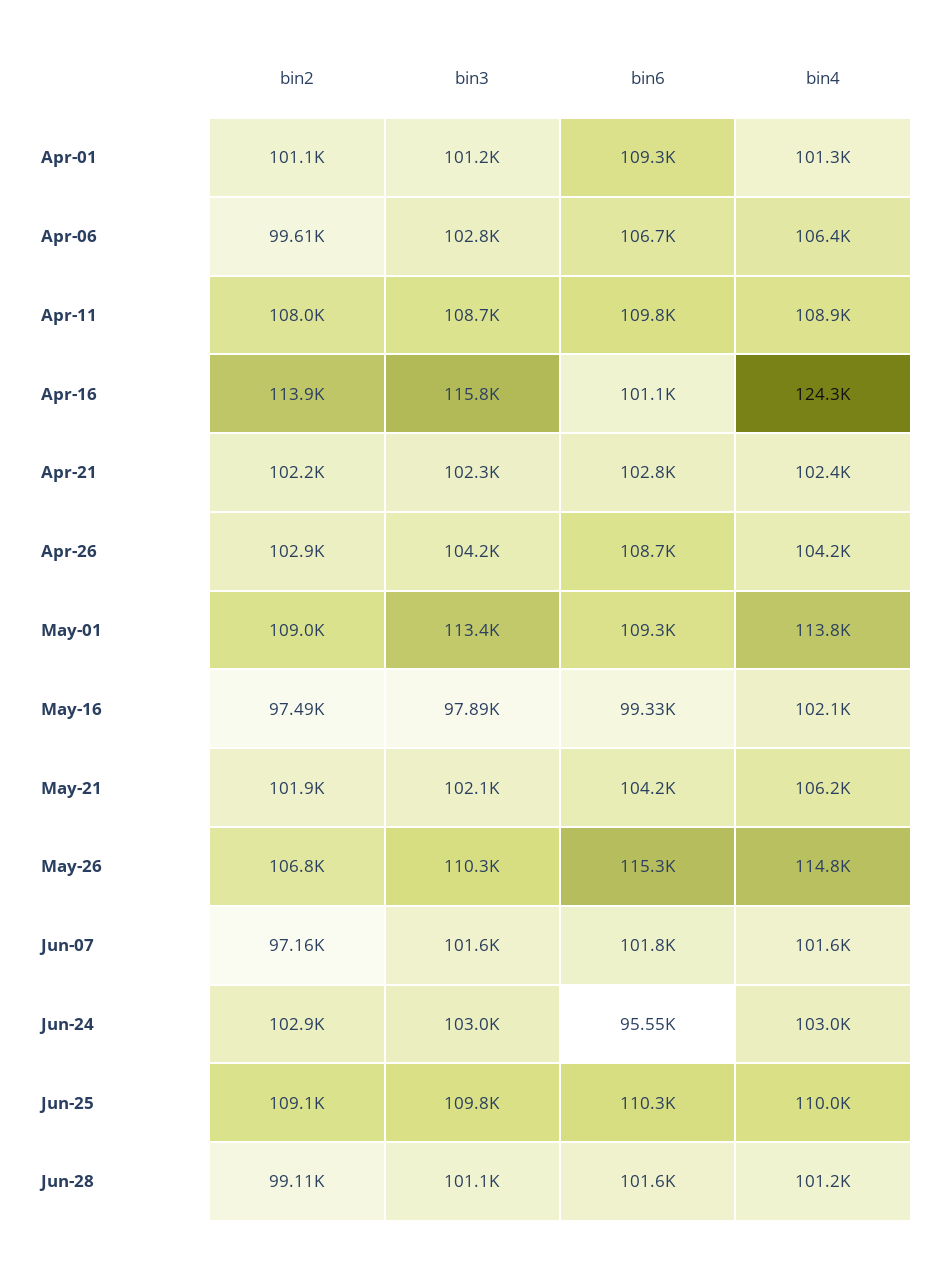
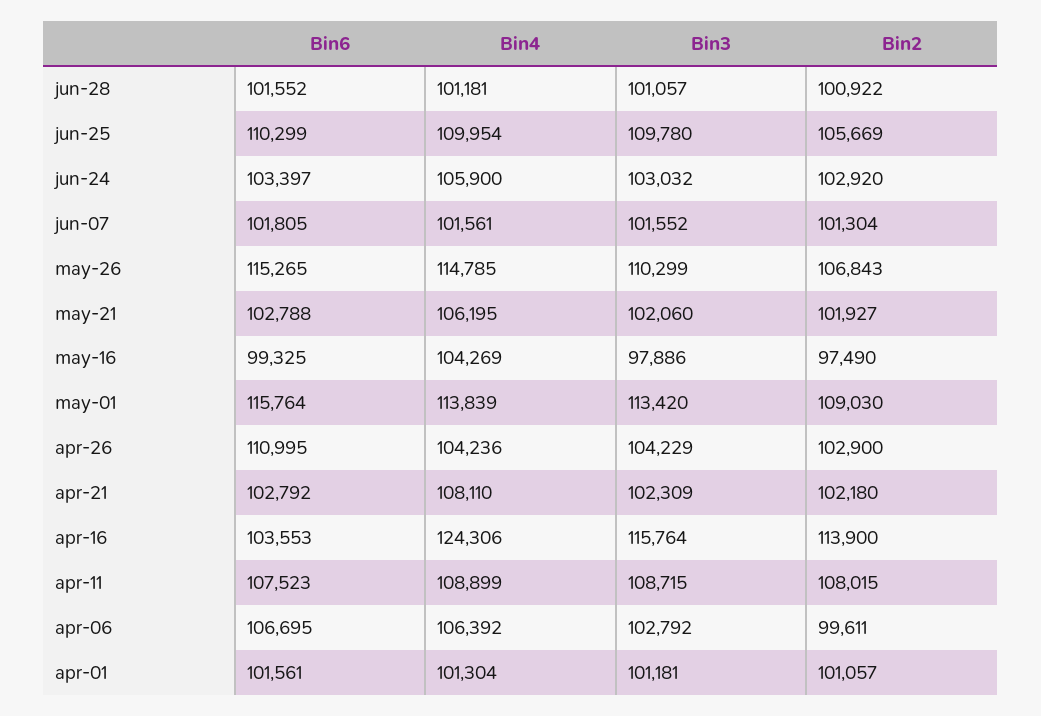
bin6, Apr-01: 109300 -> 101561
bin6, Apr-11: 109800 -> 107523
bin6, Apr-16: 101100 -> 103553
bin4, Apr-21: 102400 -> 108110
bin6, Apr-26: 108700 -> 110995
bin6, May-01: 109300 -> 115764
bin4, May-16: 102100 -> 104269
bin6, May-21: 104200 -> 102788
bin2, Jun-07: 97160 -> 101304
bin6, Jun-24: 95550 -> 103397
bin4, Jun-24: 103000 -> 105900
bin2, Jun-25: 109100 -> 105669
bin2, Jun-28: 99110 -> 100922

